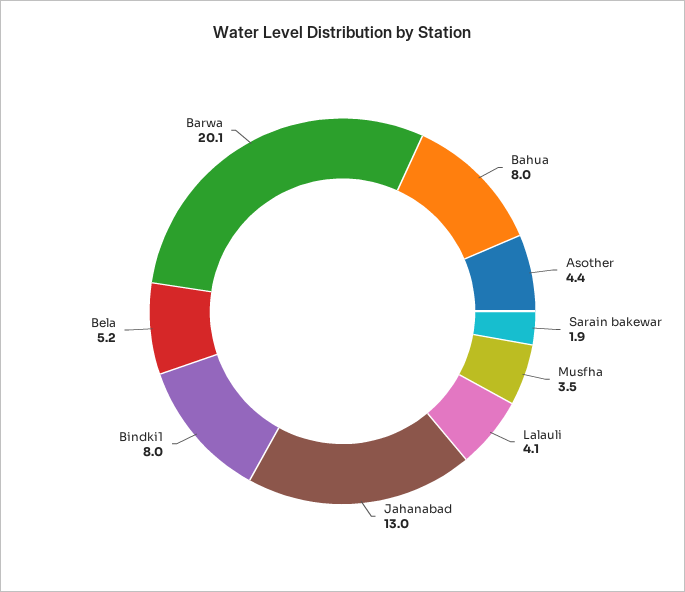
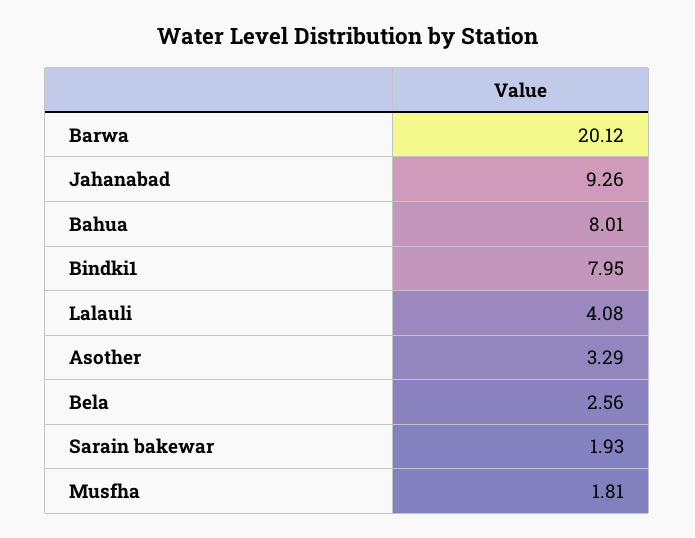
Asother: 4.4 -> 3.29
Musfha: 3.5 -> 1.81
Jahanabad: 13 -> 9.26
Bela: 5.2 -> 2.56

